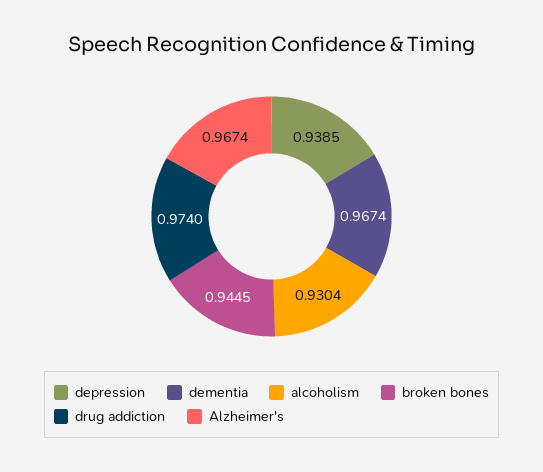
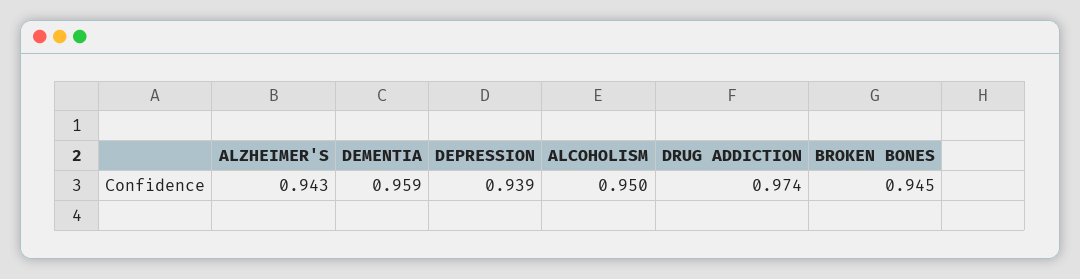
dementia: 0.9674 -> 0.959
alcoholism: 0.9304 -> 0.95
Alzheimer's: 0.9674 -> 0.943

